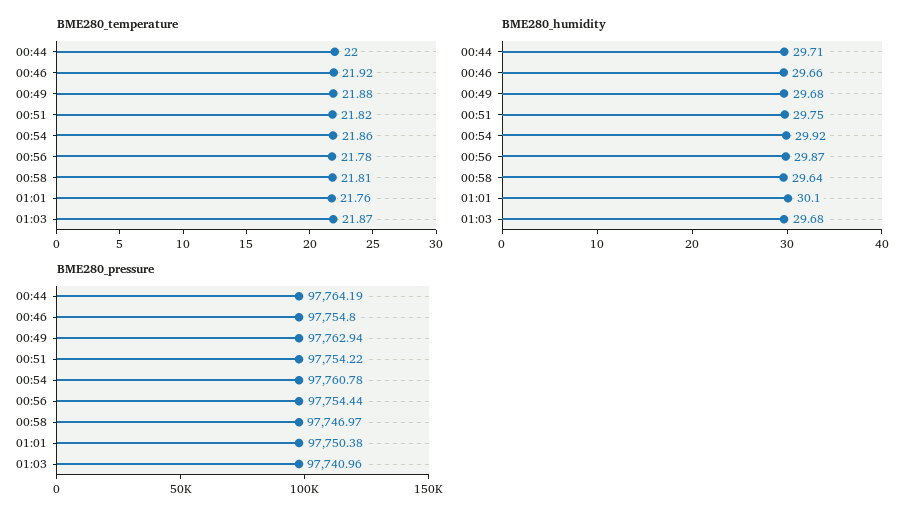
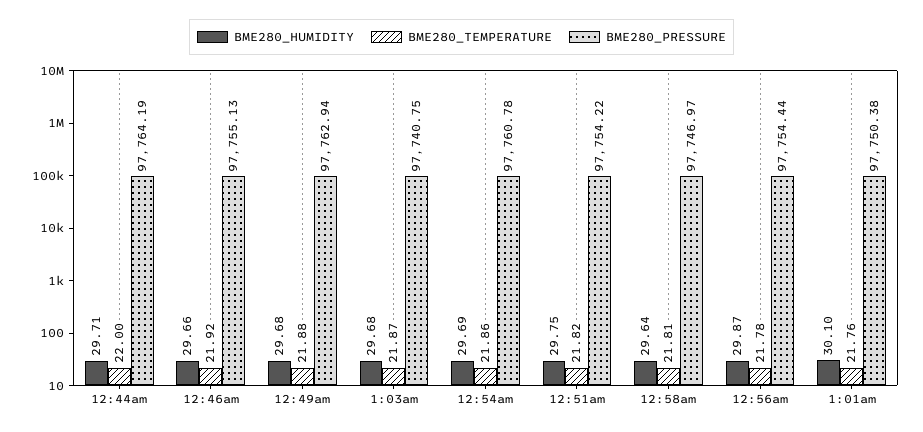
BME280_humidity, 00:54: 29.92 -> 29.69
BME280_pressure, 00:46: 97754.8 -> 97755.13
BME280_pressure, 01:03: 97740.96 -> 97740.75

